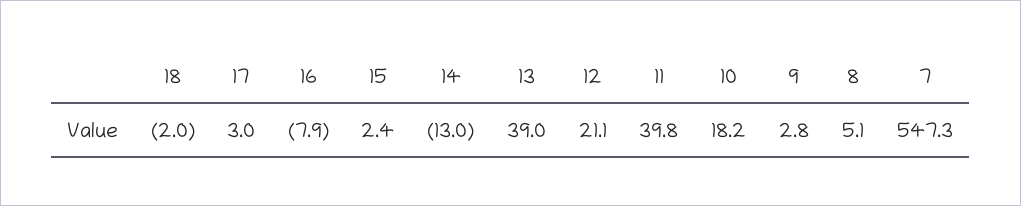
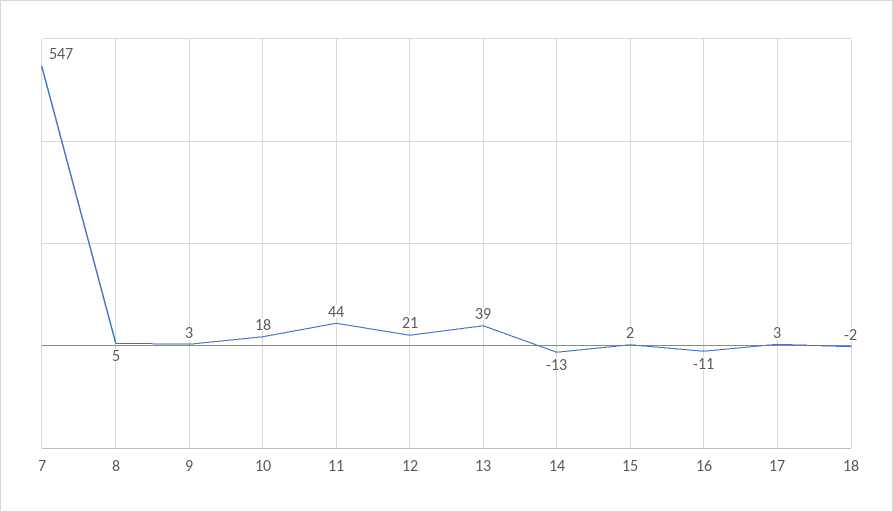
16: -7.9 -> -11
11: 39.8 -> 44

